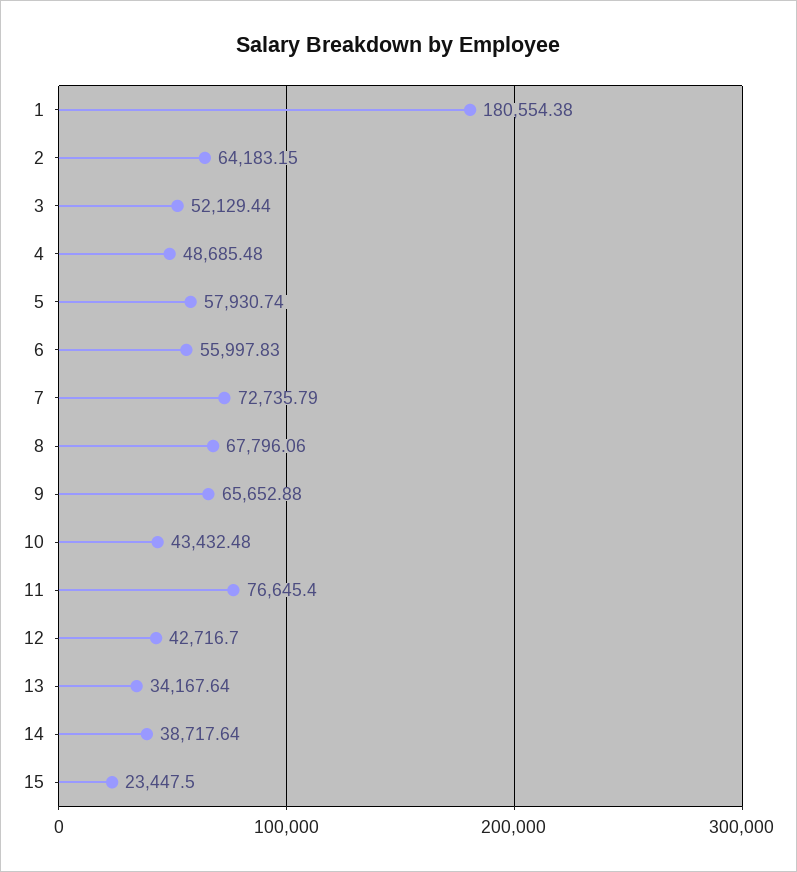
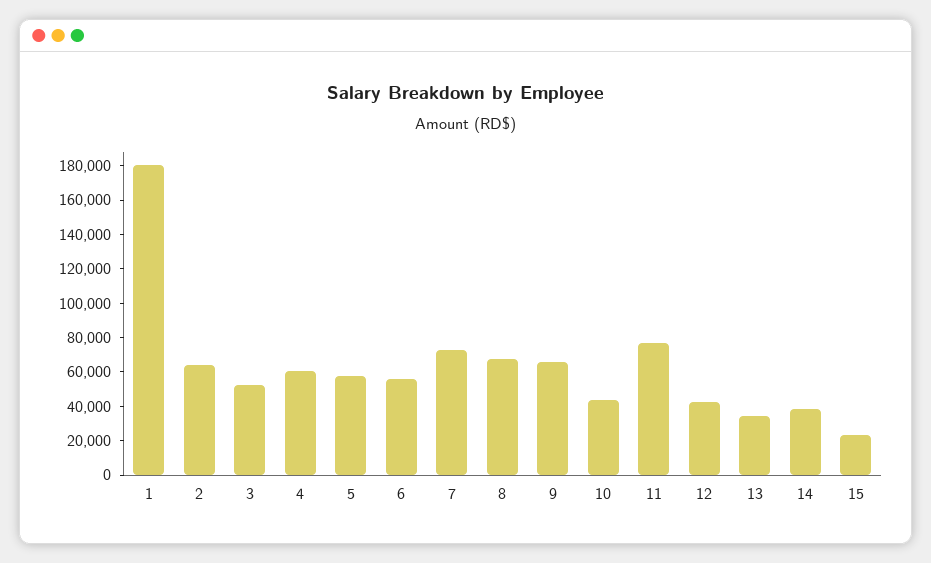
4: 48685.48 -> 60000

